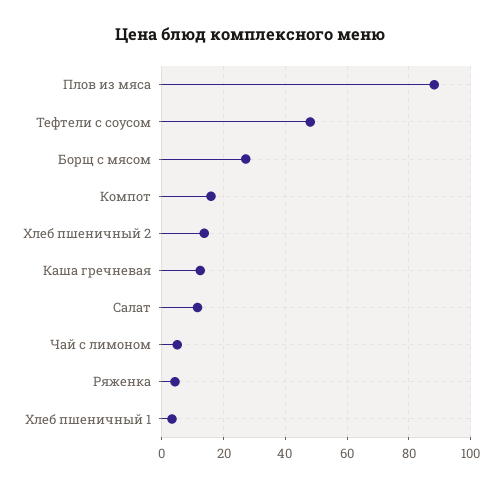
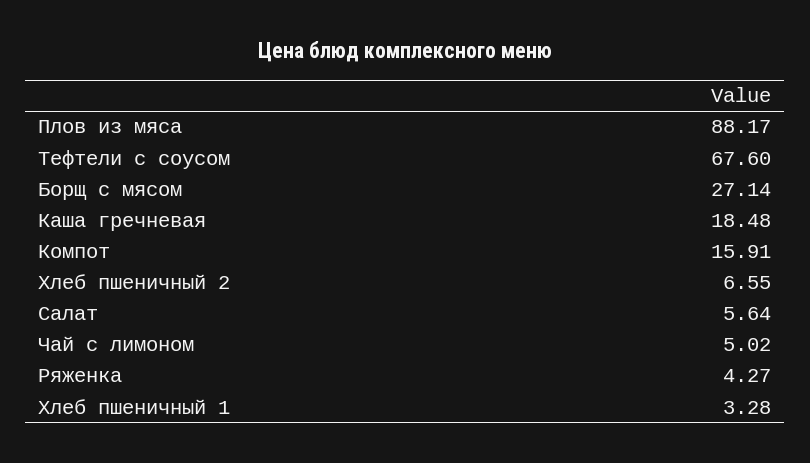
Тефтели с соусом: 48 -> 67.6
Хлеб пшеничный 2: 14 -> 6.55
Каша гречневая: 12 -> 18.48
Салат: 12 -> 5.64

